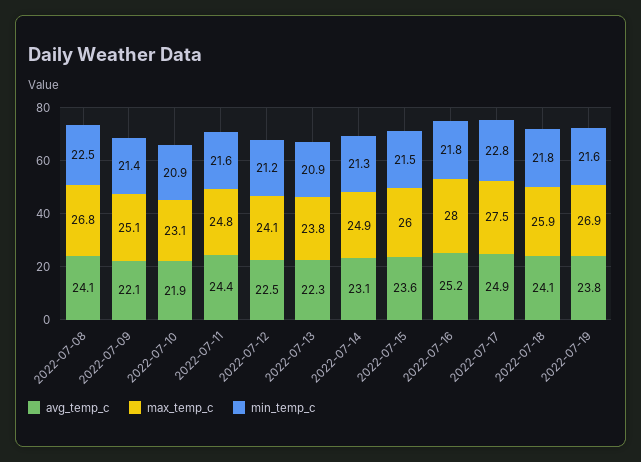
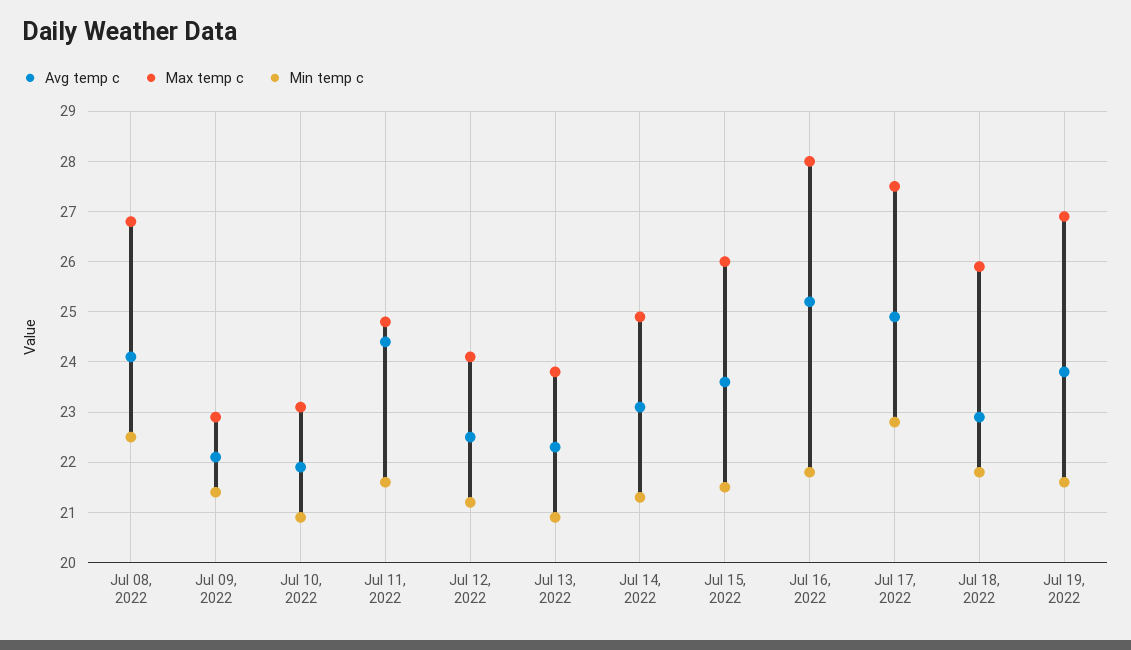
max_temp_c, 2022-07-09: 25.1 -> 23
avg_temp_c, 2022-07-18: 24.1 -> 23

